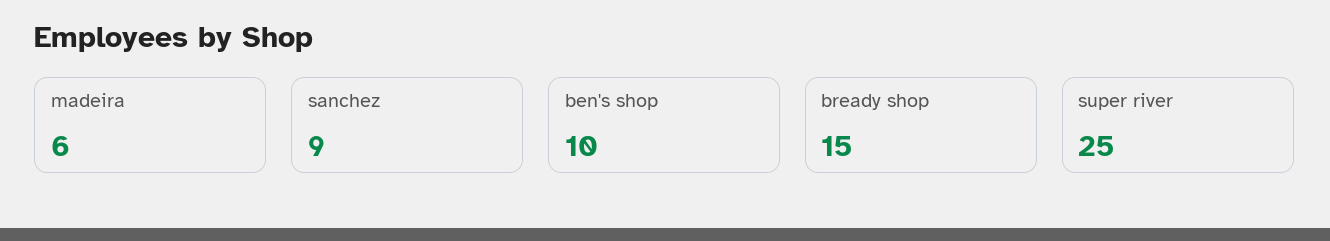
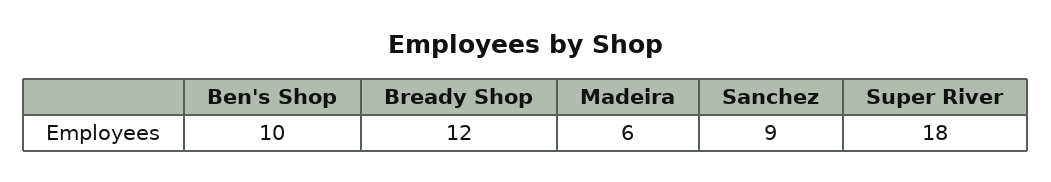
bready shop: 15 -> 12
super river: 25 -> 18

